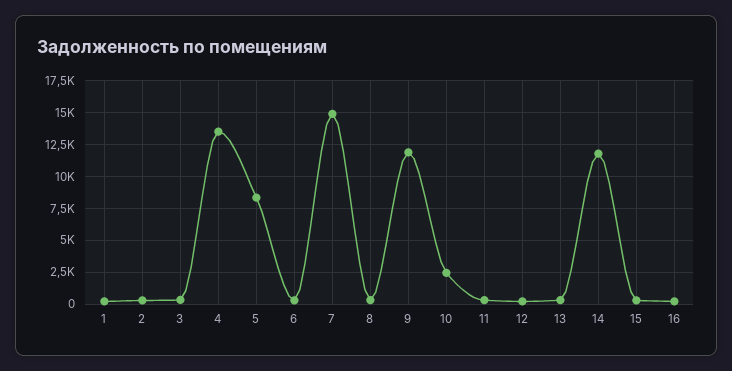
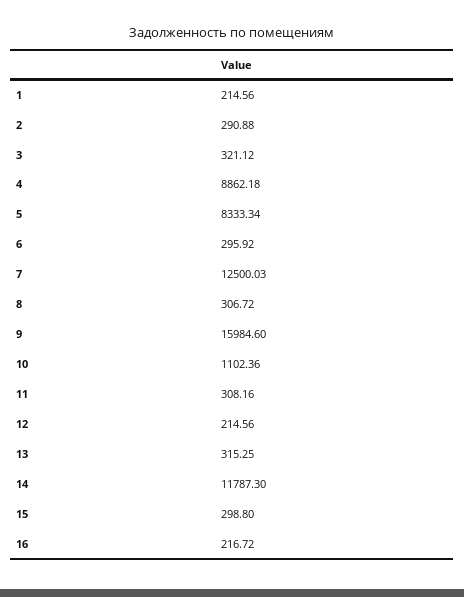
4: 13500 -> 8862.18
7: 15000 -> 12500.03
9: 12000 -> 15984.6
10: 2500 -> 1102.36

